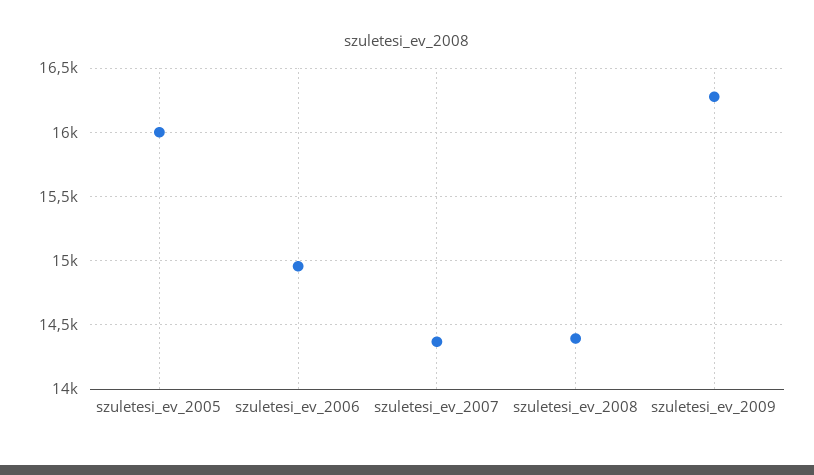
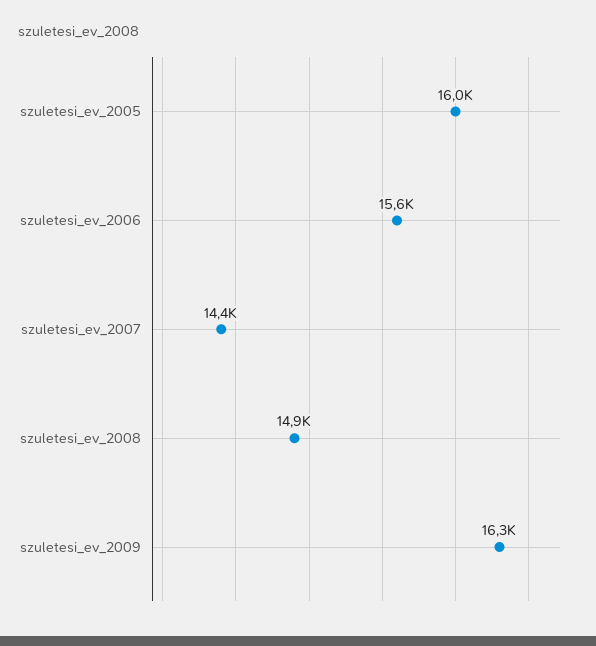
szuletesi_ev_2006: 14950 -> 15600
szuletesi_ev_2008: 14400 -> 14900

